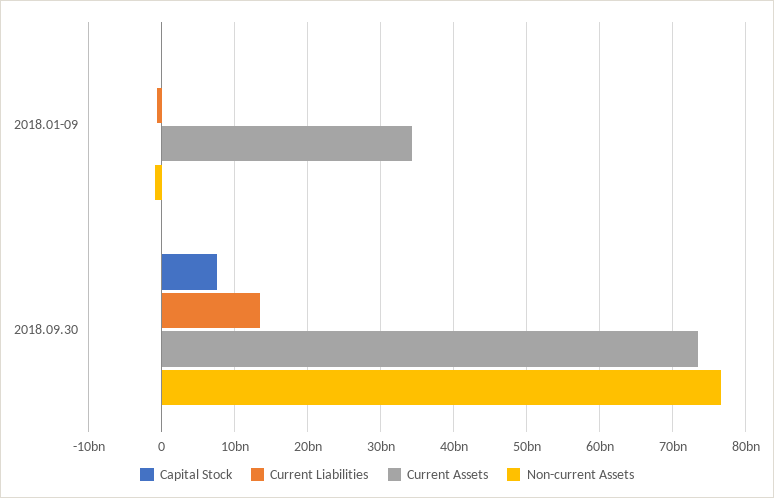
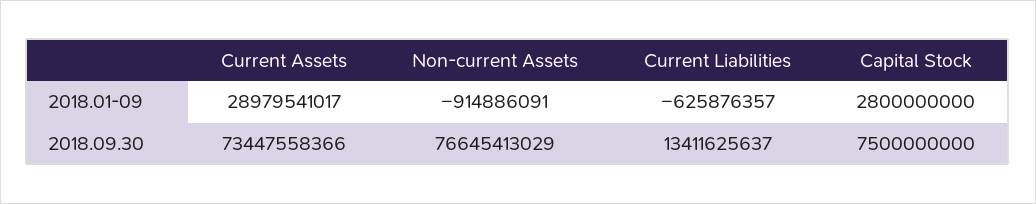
Capital Stock, 2018.01-09: 0 -> 2800000000
Current Assets, 2018.01-09: 34000000000 -> 28979541017

